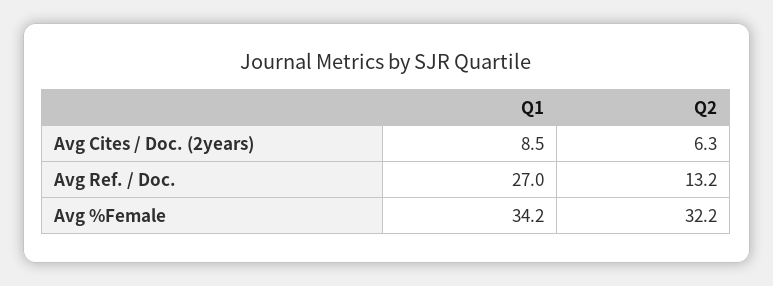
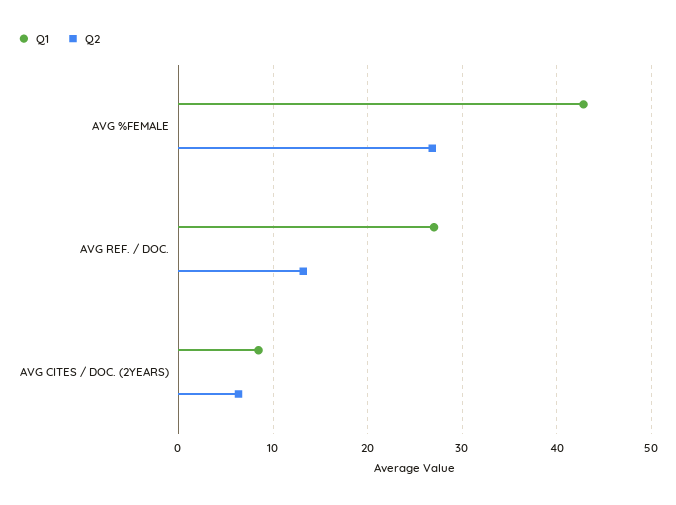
Q1, Avg %Female: 34.2 -> 43
Q2, Avg %Female: 32.2 -> 27

